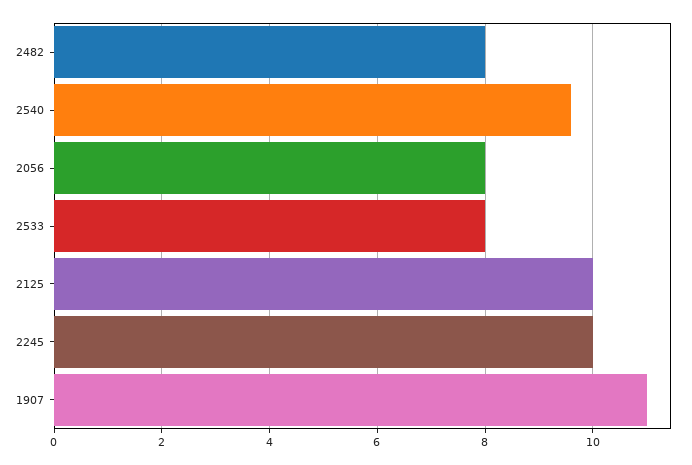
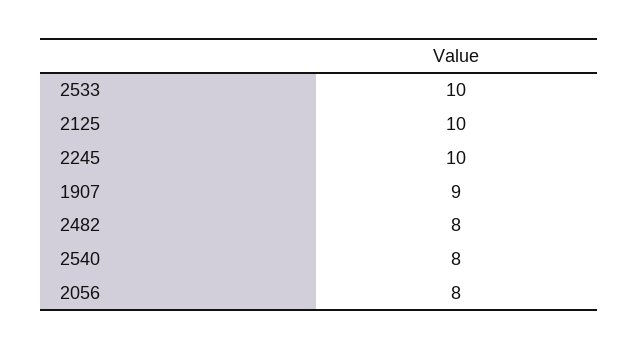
2540: 9.5 -> 8
2533: 8 -> 10
1907: 11 -> 9

